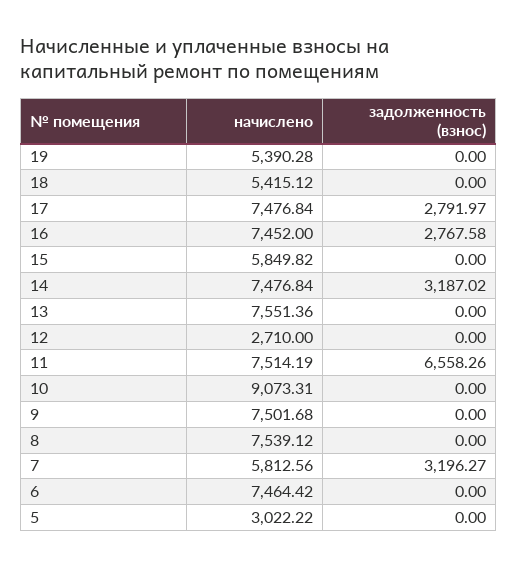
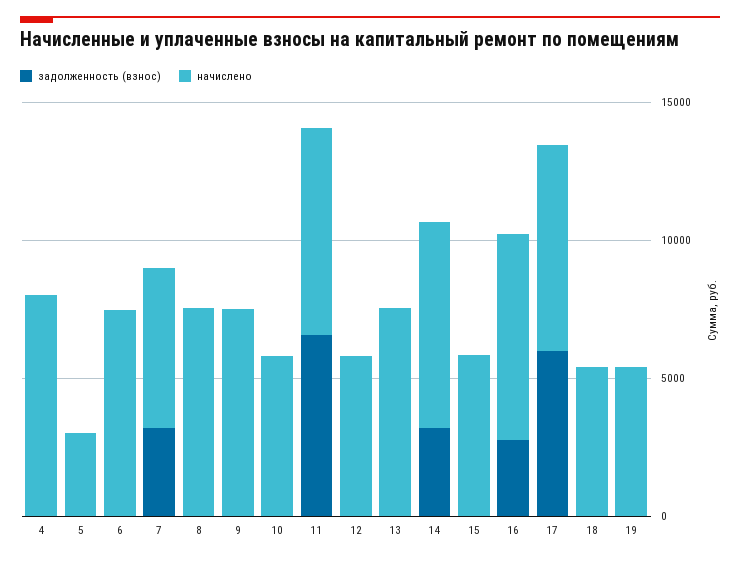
задолженность (взнос), 17: 2791.97 -> 6000
начислено, 12: 2710 -> 6000
начислено, 10: 9073.31 -> 6000
задолженность (взнос), 4: none -> 0
начислено, 4: none -> 8000

